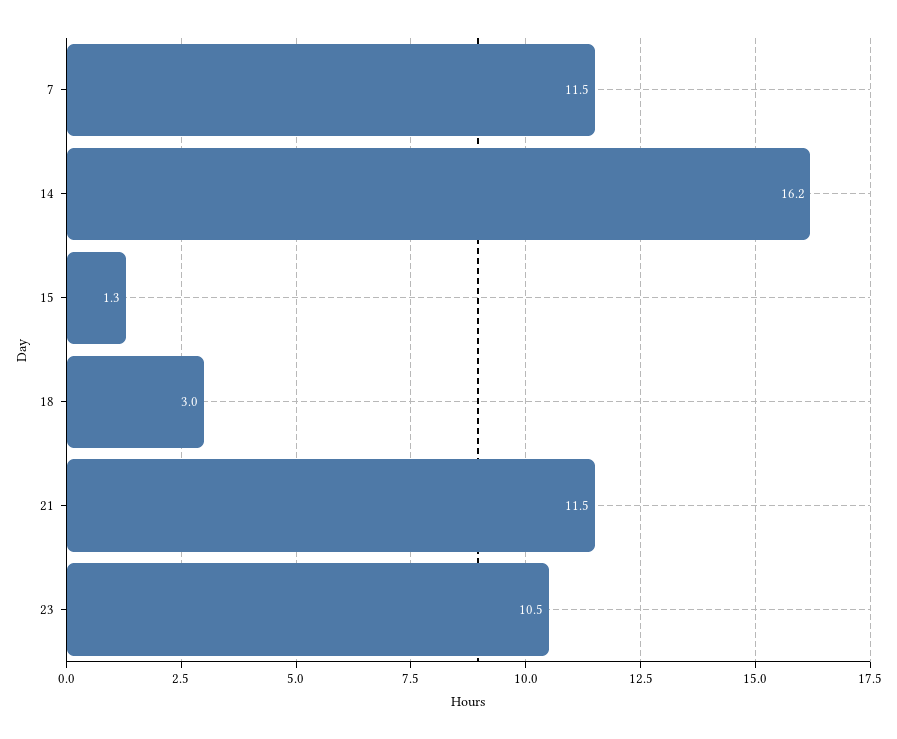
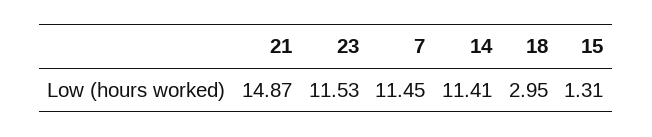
14: 16.2 -> 11.41
21: 11.5 -> 14.87
23: 10.5 -> 11.53

